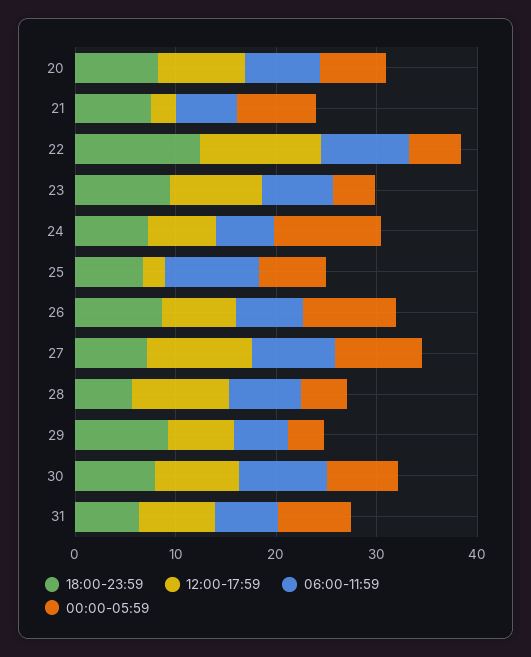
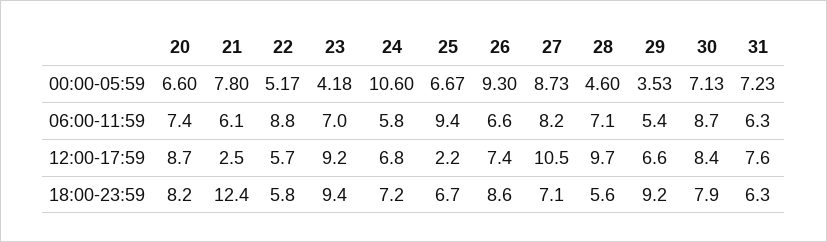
18:00-23:59, 21: 8 -> 12.4
18:00-23:59, 22: 12 -> 5.8
12:00-17:59, 22: 12 -> 5.7

